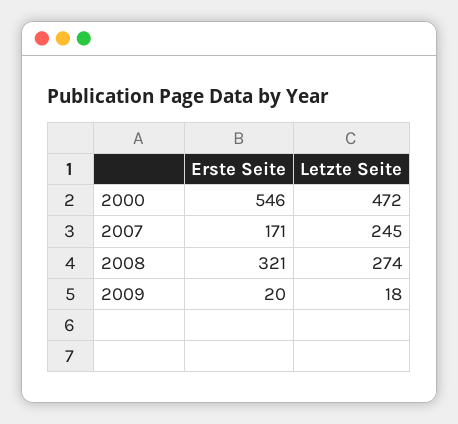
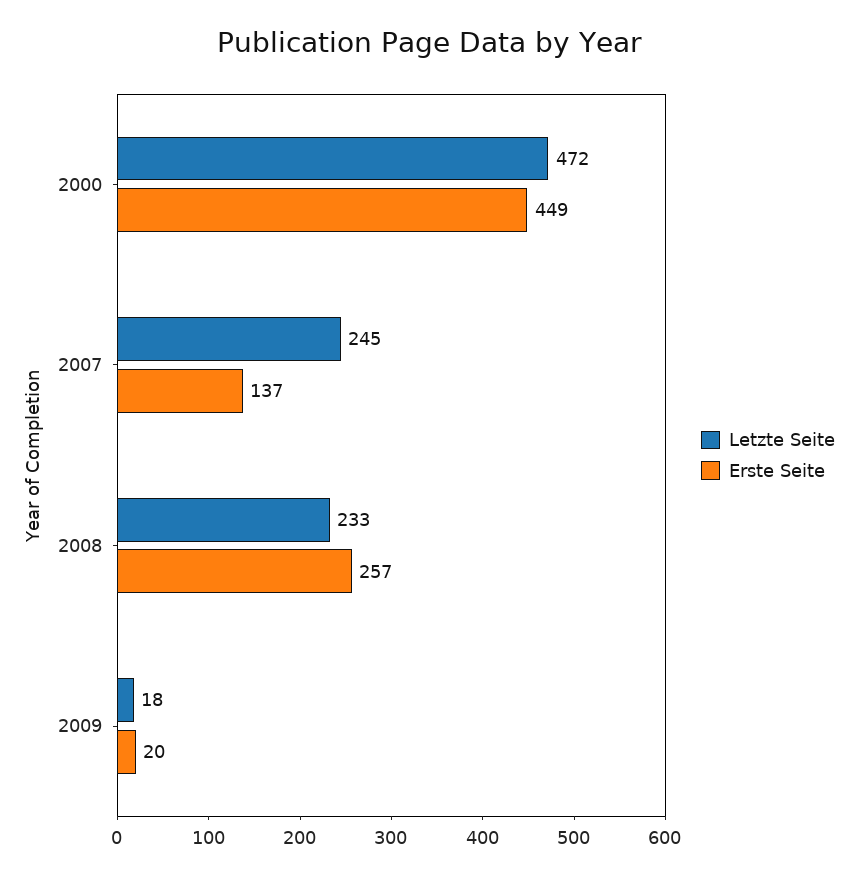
Erste Seite, 2000: 546 -> 449
Erste Seite, 2007: 171 -> 137
Erste Seite, 2008: 321 -> 257
Letzte Seite, 2008: 274 -> 233

